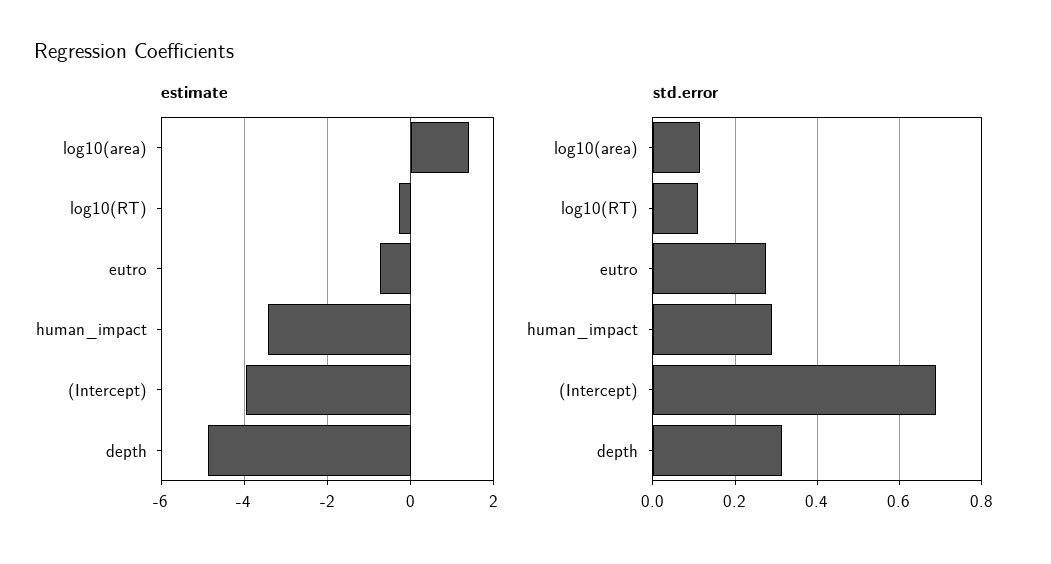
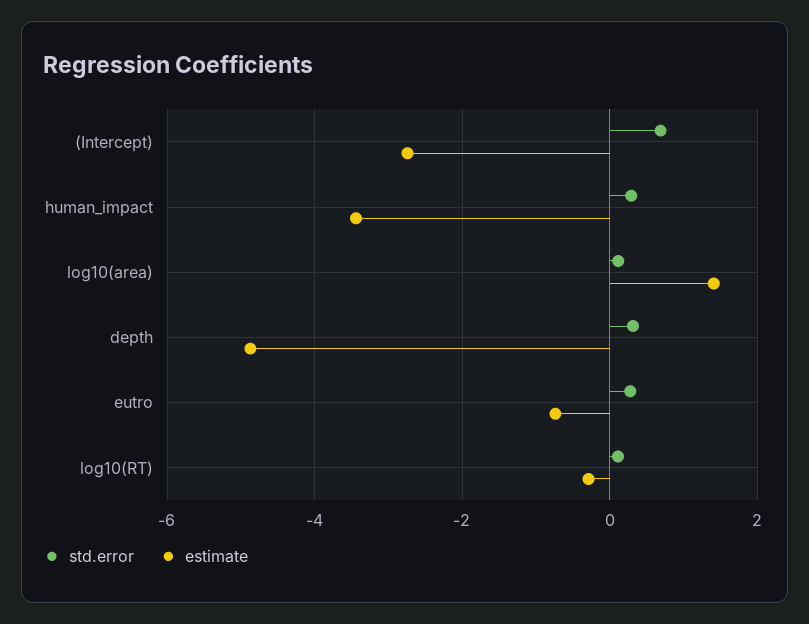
estimate, (Intercept): -4 -> -2.8

